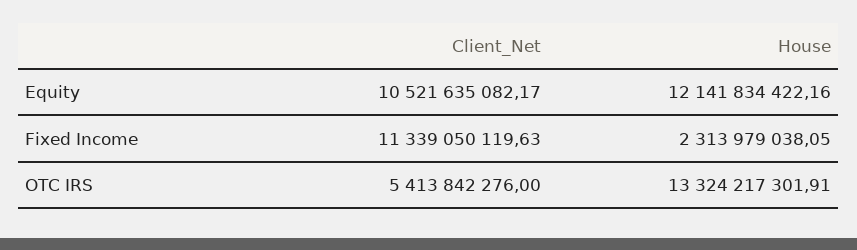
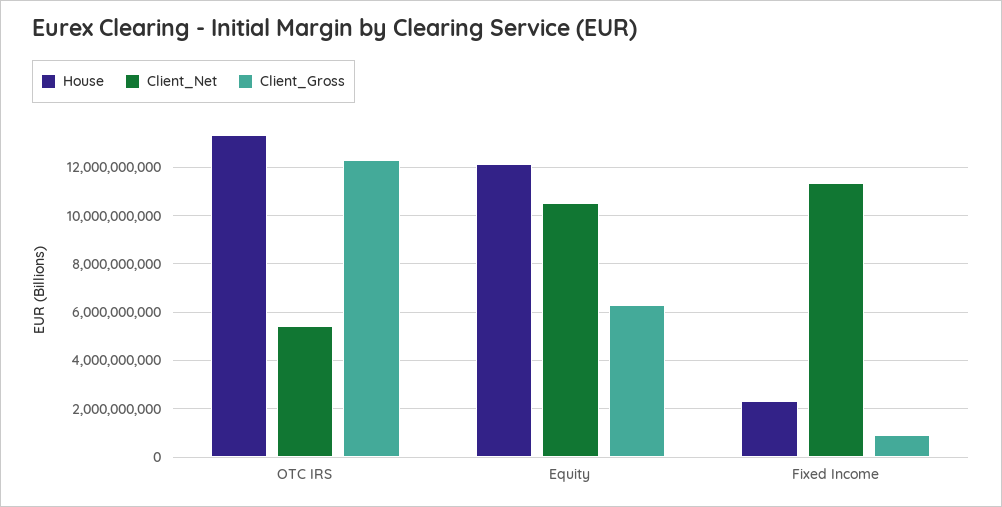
Client_Gross, OTC IRS: none -> 12250000000
Client_Gross, Equity: none -> 6250000000
Client_Gross, Fixed Income: none -> 1000000000

